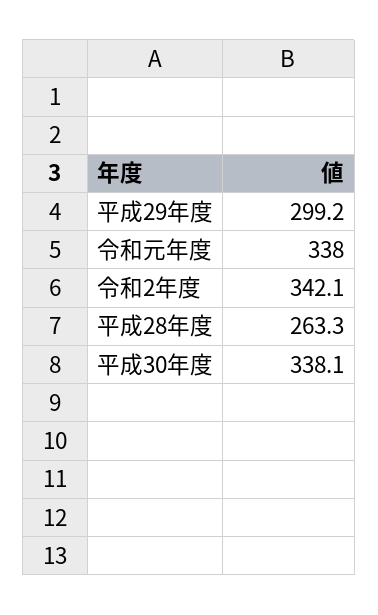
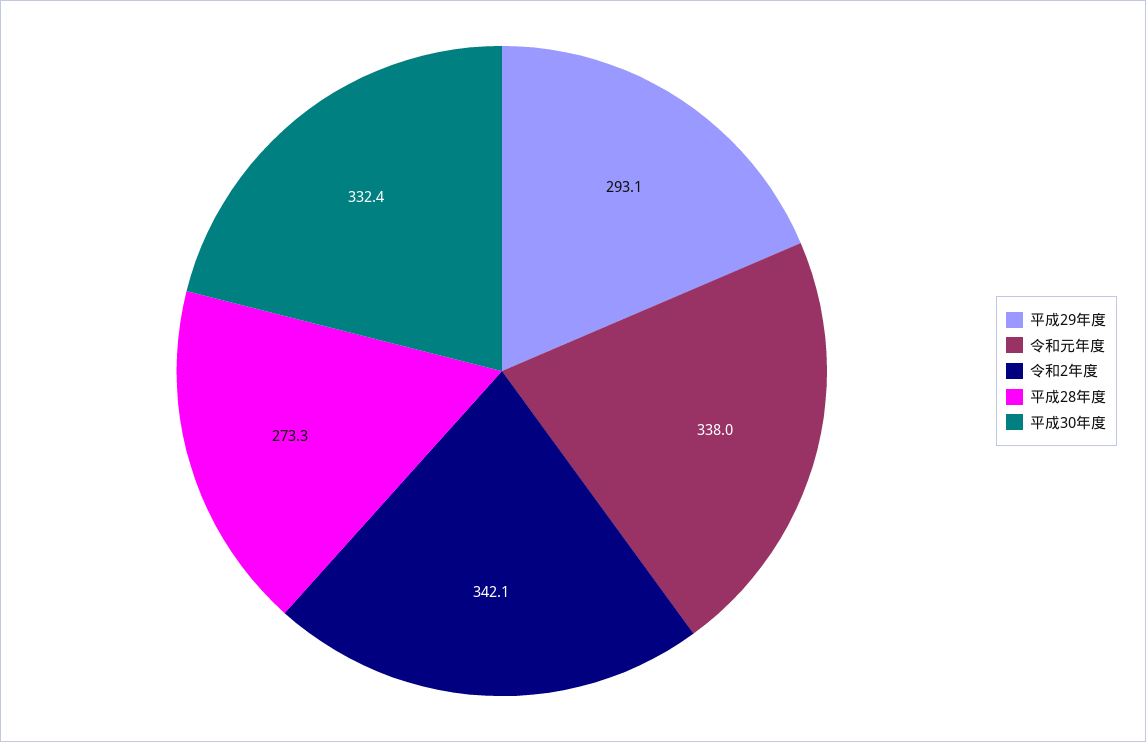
平成29年度: 299.2 -> 293.1
平成28年度: 263.3 -> 273.3
平成30年度: 338.1 -> 332.4

